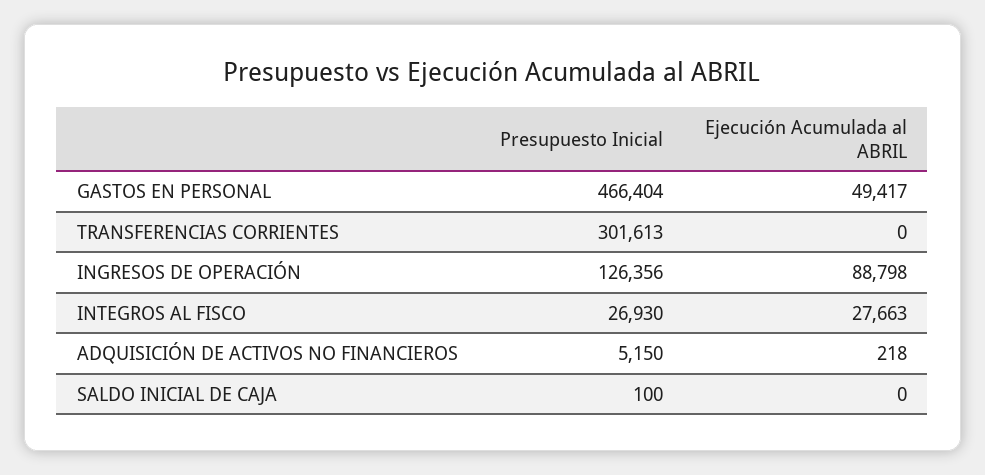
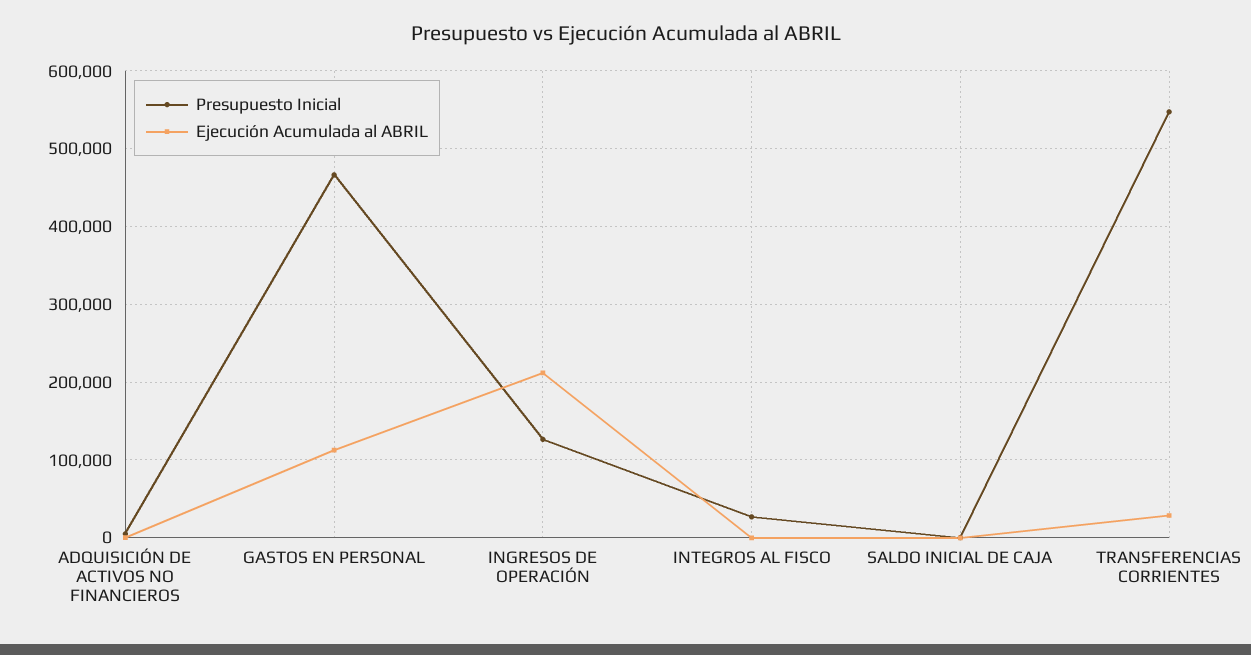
Ejecución Acumulada al ABRIL, GASTOS EN PERSONAL: 49417 -> 110000
Presupuesto Inicial, TRANSFERENCIAS CORRIENTES: 301613 -> 550000
Ejecución Acumulada al ABRIL, TRANSFERENCIAS CORRIENTES: 0 -> 30000
Ejecución Acumulada al ABRIL, INGRESOS DE OPERACIÓN: 88798 -> 210000
Ejecución Acumulada al ABRIL, INTEGROS AL FISCO: 27663 -> 0

